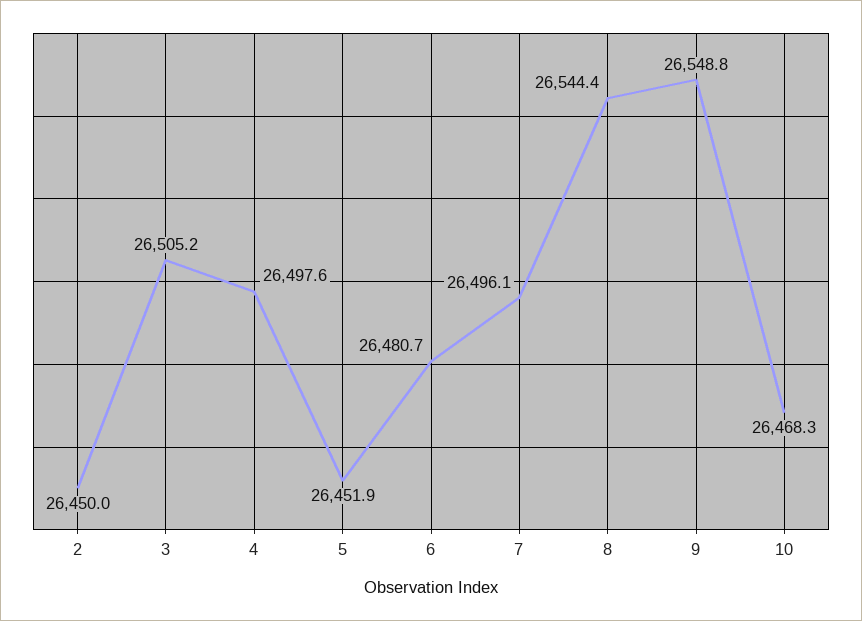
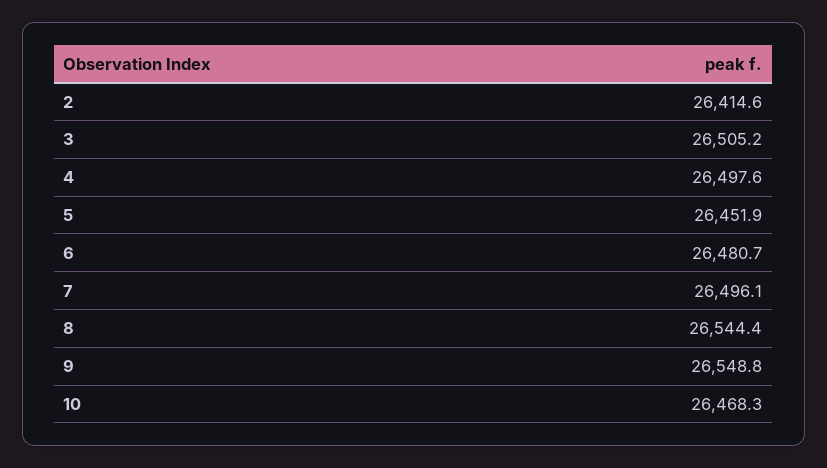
2: 26450 -> 26414.6

